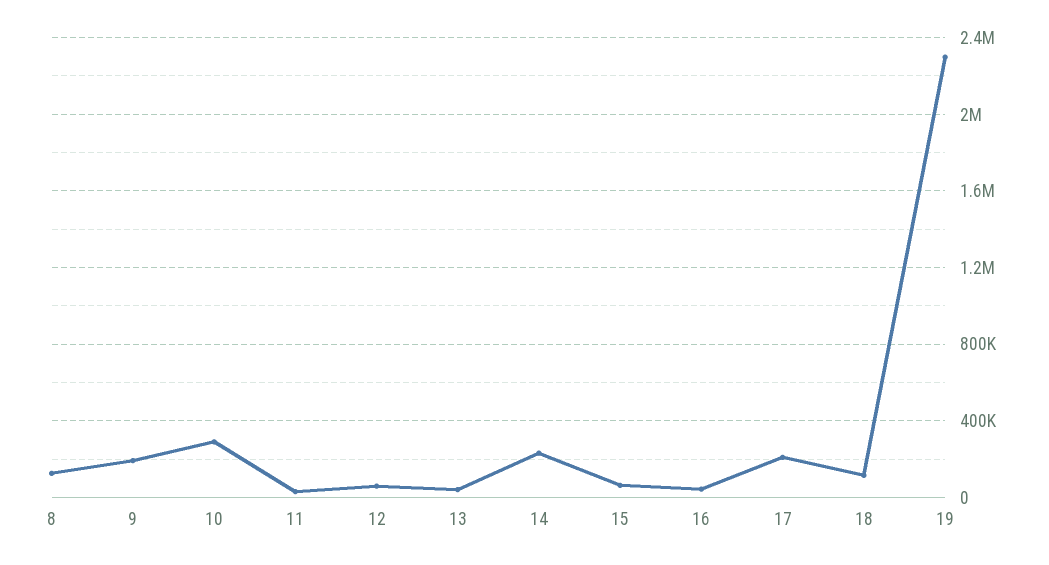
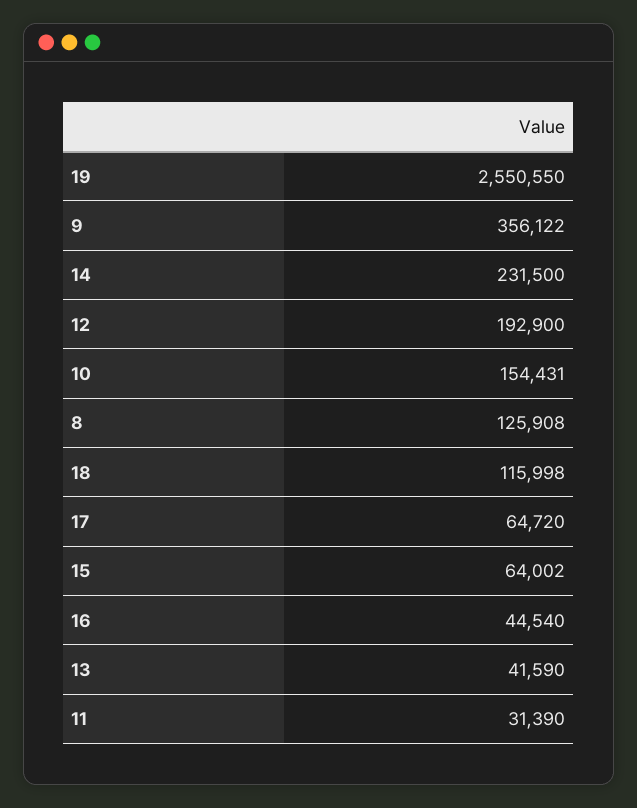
9: 200000 -> 356122
10: 300000 -> 154431
12: 50000 -> 192900
17: 200000 -> 64720
19: 2300000 -> 2550550

